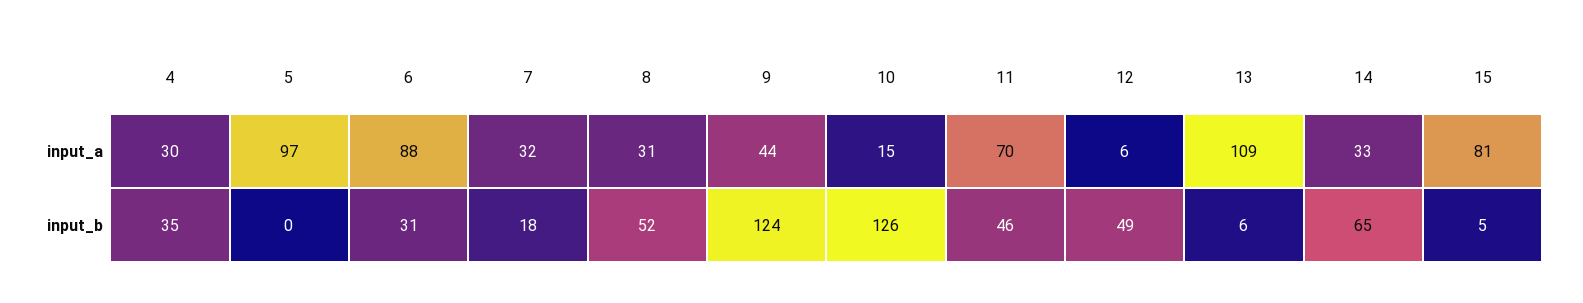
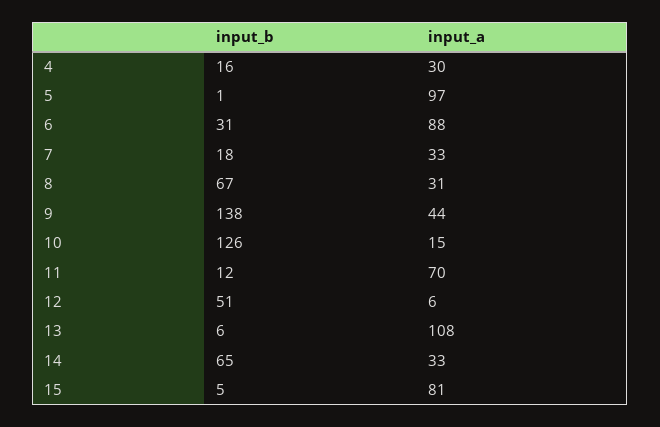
7, input_a: 32 -> 33
13, input_a: 109 -> 108
4, input_b: 35 -> 16
5, input_b: 0 -> 1
8, input_b: 52 -> 67
9, input_b: 124 -> 138
11, input_b: 46 -> 12
12, input_b: 49 -> 51

